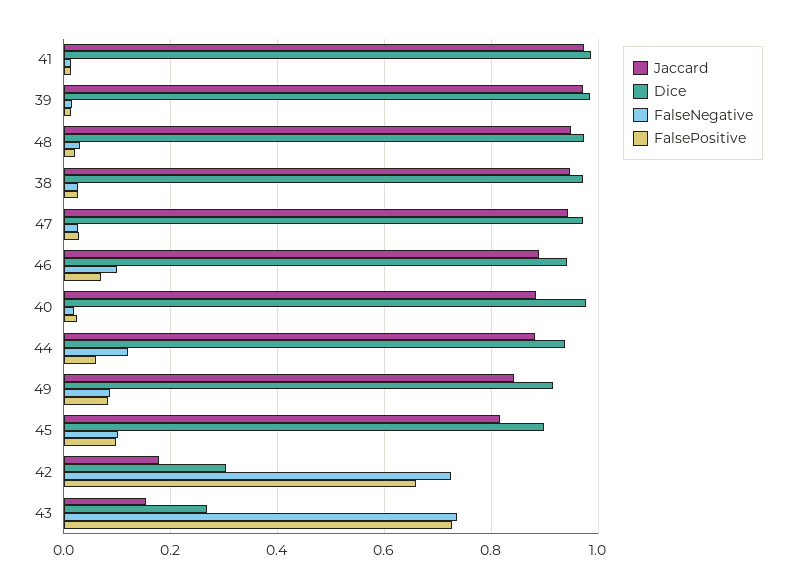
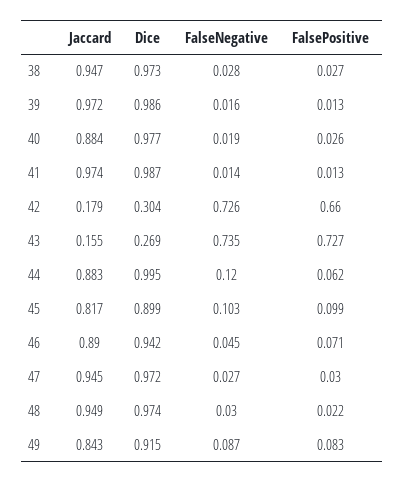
FalseNegative, 46: 0.1 -> 0.045
Dice, 44: 0.94 -> 0.995

